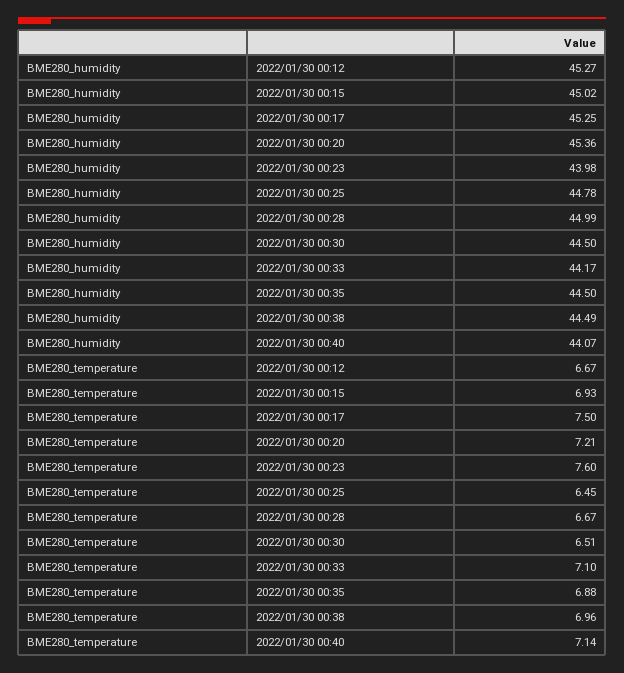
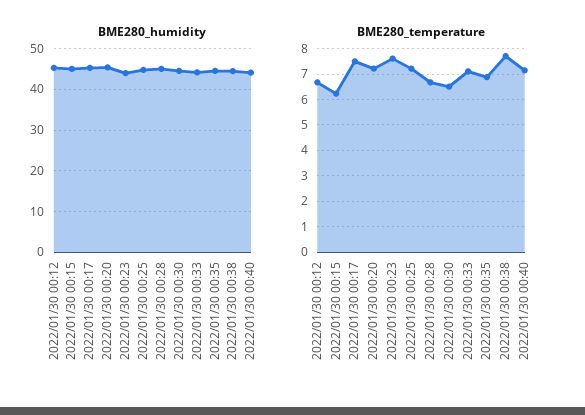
BME280_temperature, 2022/01/30 00:15: 6.93 -> 6.25
BME280_temperature, 2022/01/30 00:25: 6.45 -> 7.25
BME280_temperature, 2022/01/30 00:38: 6.96 -> 7.75

